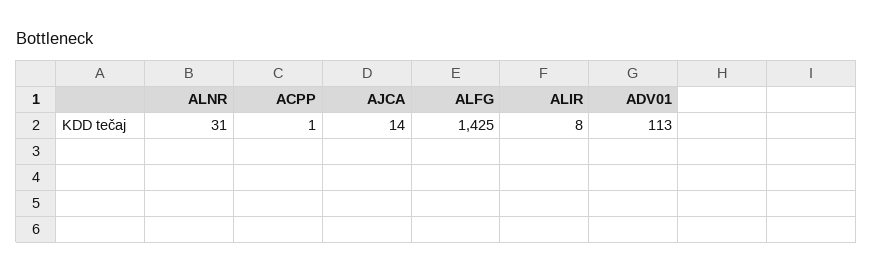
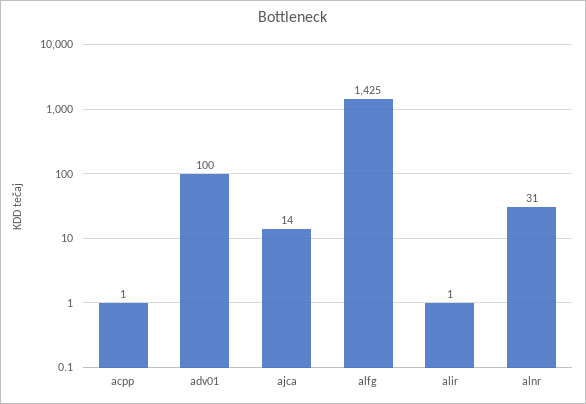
ALIR: 8 -> 1
ADV01: 113 -> 100

